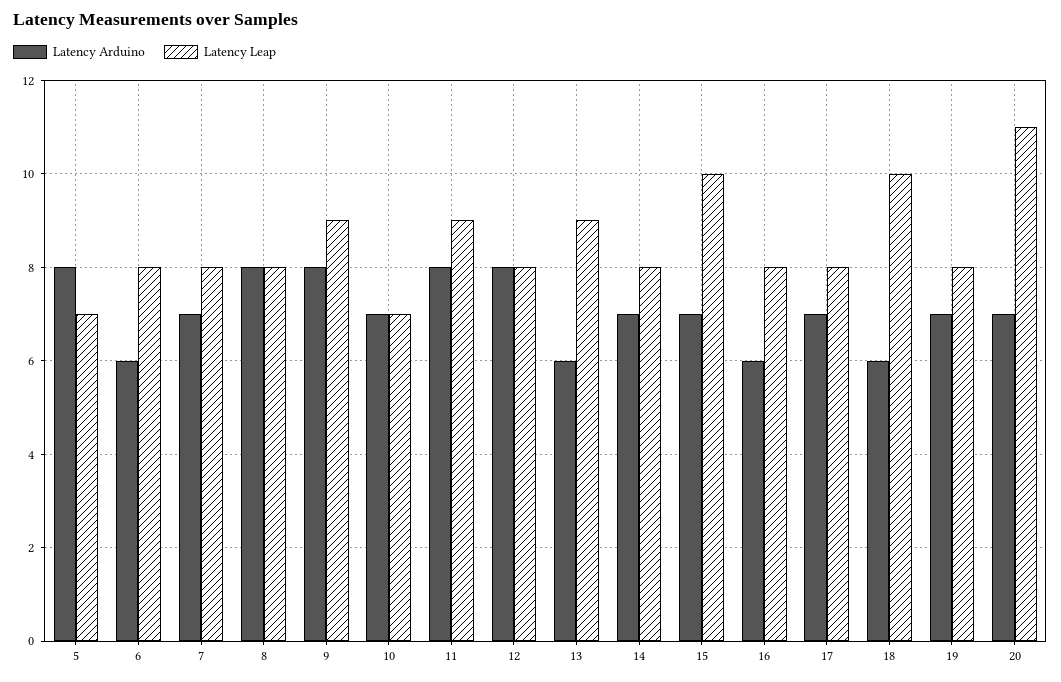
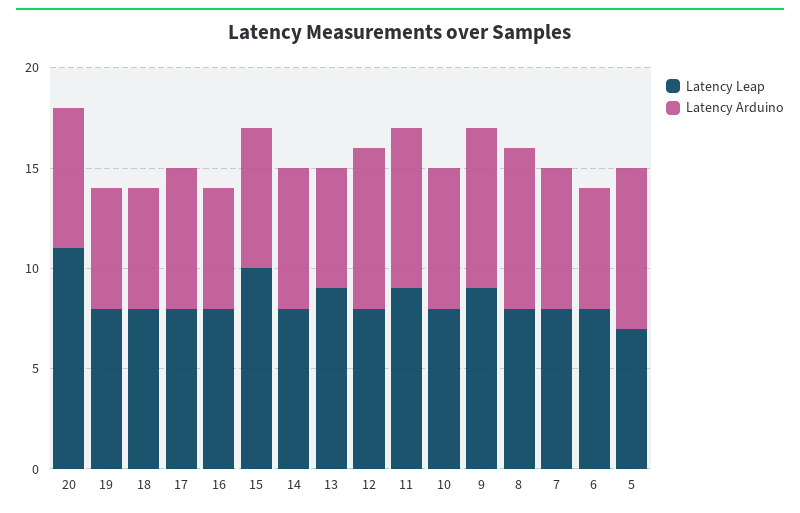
Latency Leap, 10: 7 -> 8
Latency Leap, 18: 10 -> 8
Latency Arduino, 19: 7 -> 6

